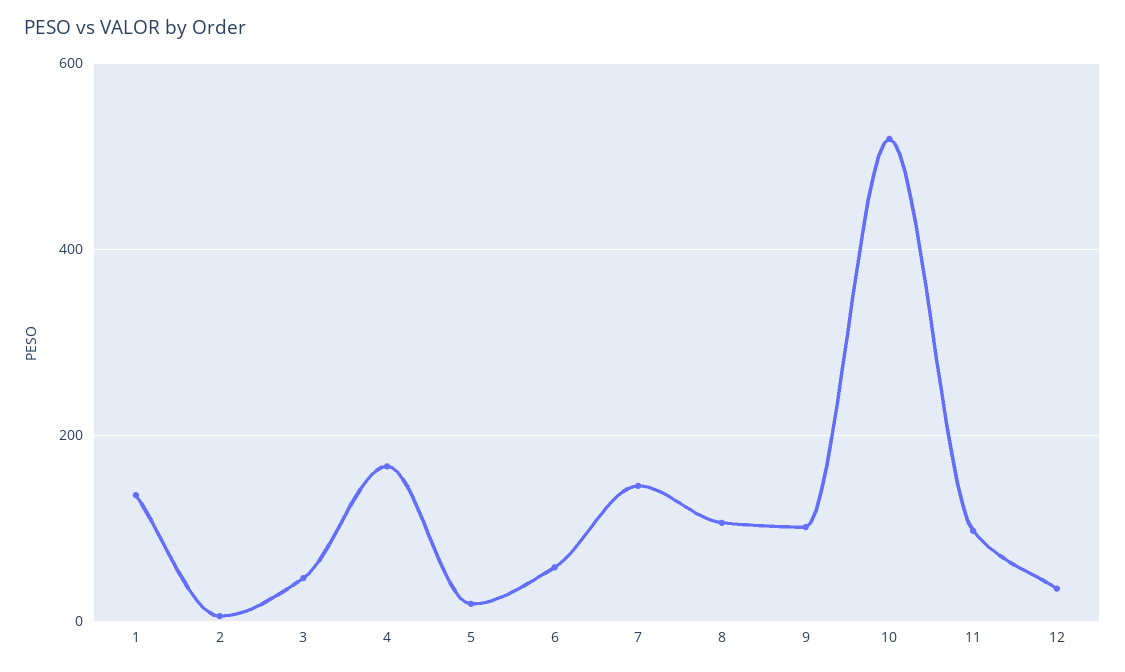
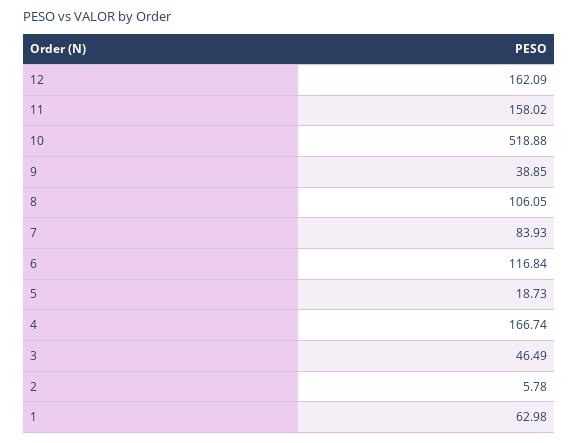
1: 140 -> 62.98
6: 60 -> 116.84
7: 140 -> 83.93
9: 100 -> 38.85
11: 100 -> 158.02
12: 40 -> 162.09

